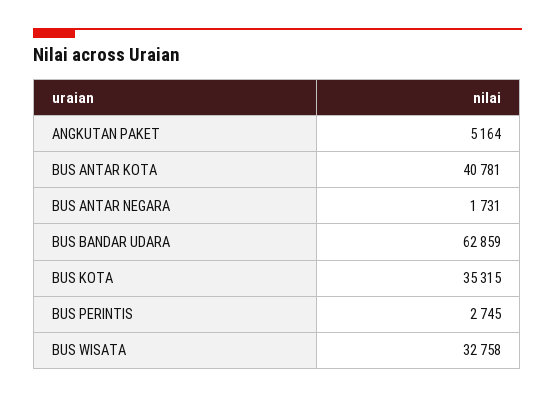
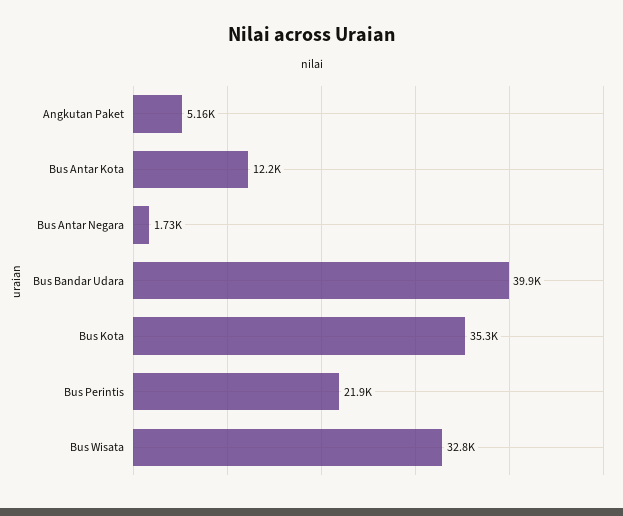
BUS ANTAR KOTA: 40781 -> 12200
BUS BANDAR UDARA: 62859 -> 39900
BUS PERINTIS: 2745 -> 21900

